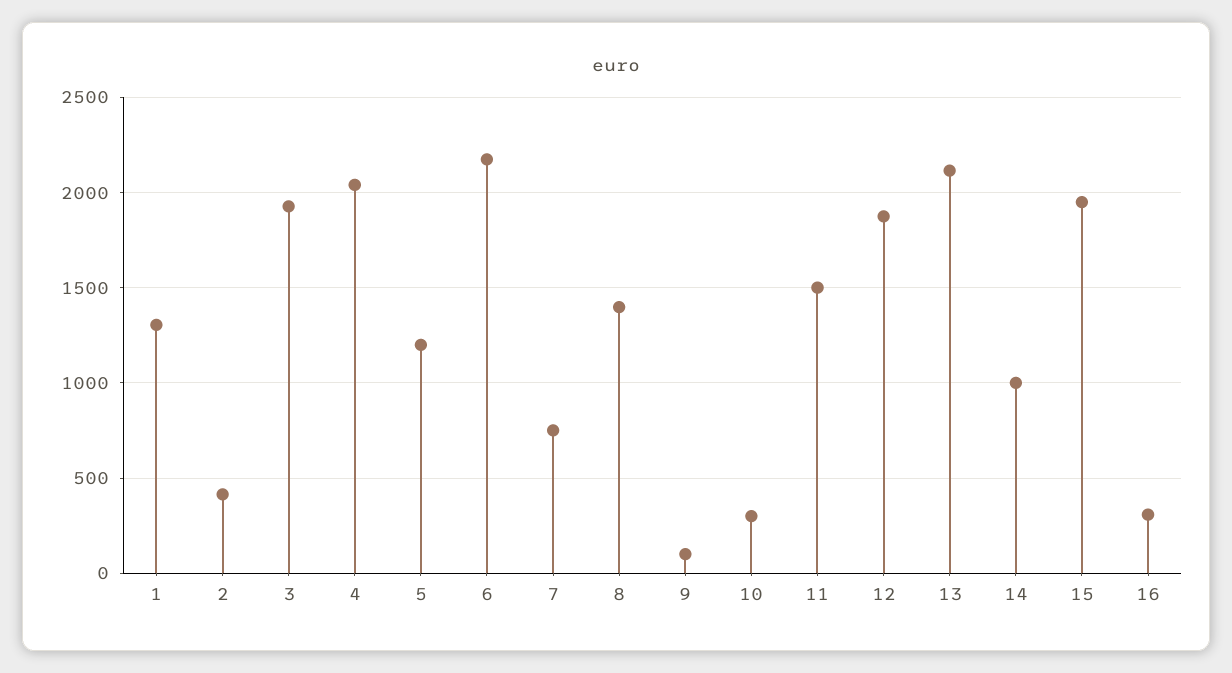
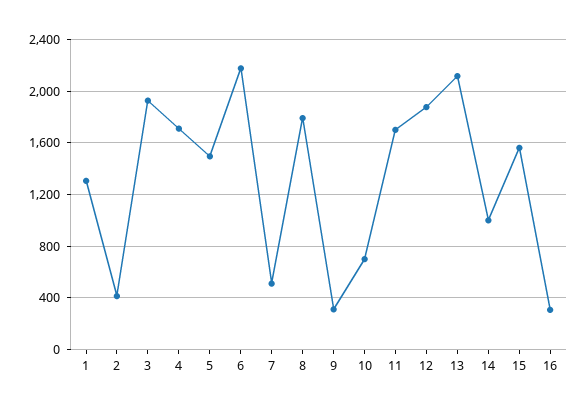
4: 2050 -> 1700
5: 1200 -> 1500
7: 750 -> 500
8: 1400 -> 1800
9: 100 -> 300
10: 300 -> 700
11: 1500 -> 1700
15: 1950 -> 1550

